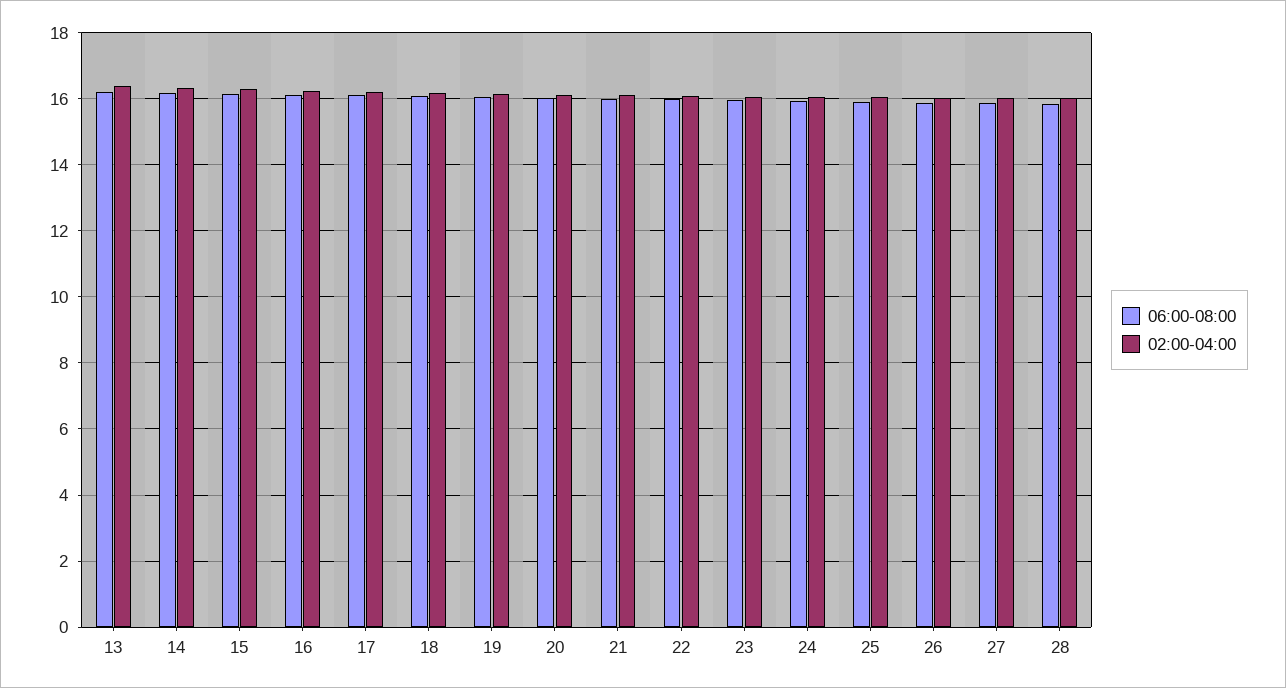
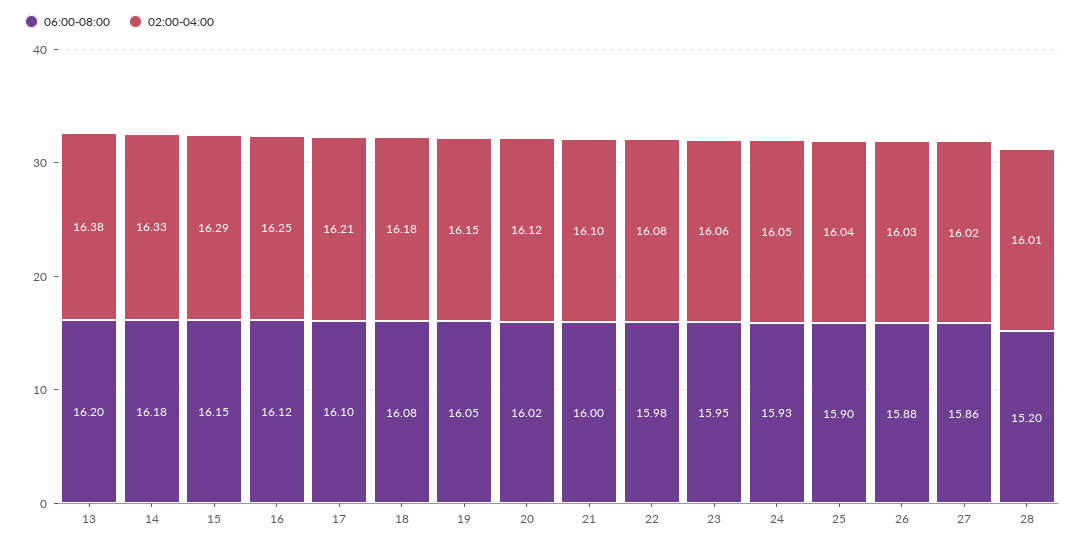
06:00-08:00, 28: 15.8 -> 15.2

